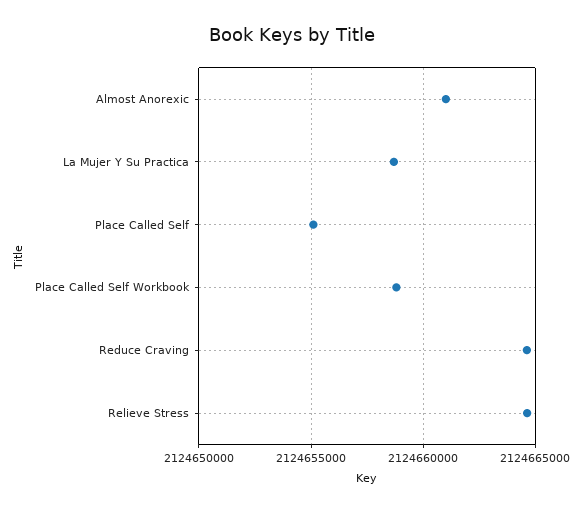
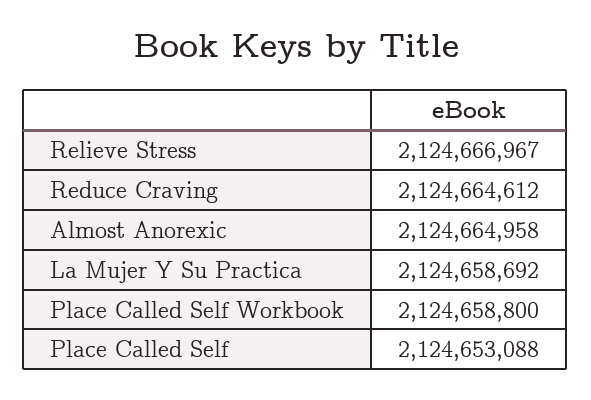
Almost Anorexic: 2124661000 -> 2124664958
Place Called Self: 2124655000 -> 2124653088
Relieve Stress: 2124664500 -> 2124666967

